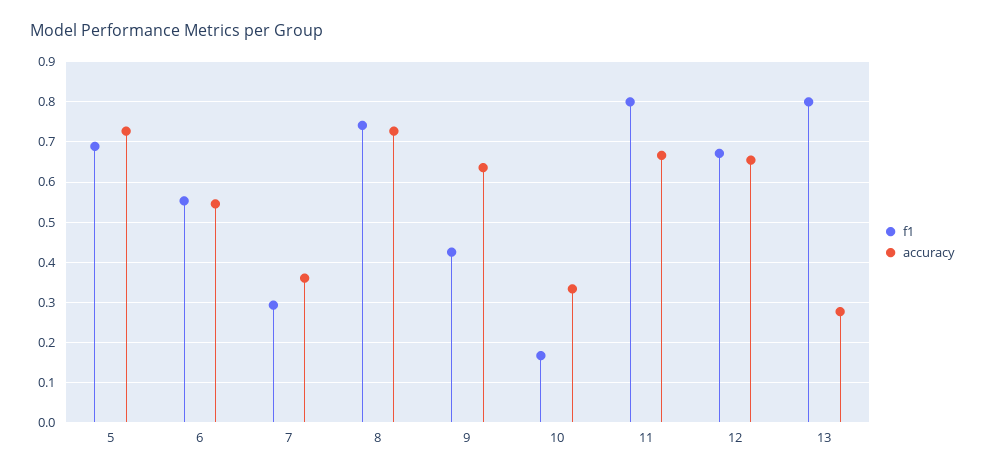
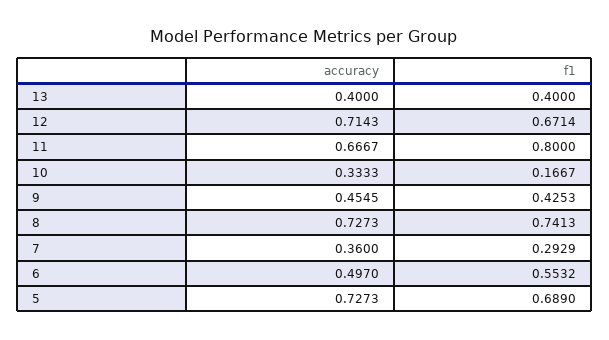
accuracy, 6: 0.54 -> 0.497
accuracy, 9: 0.64 -> 0.4545
accuracy, 12: 0.66 -> 0.7143
f1, 13: 0.8 -> 0.4
accuracy, 13: 0.28 -> 0.4

